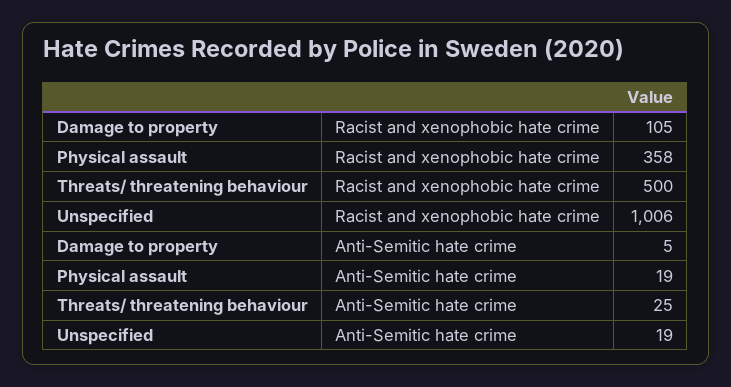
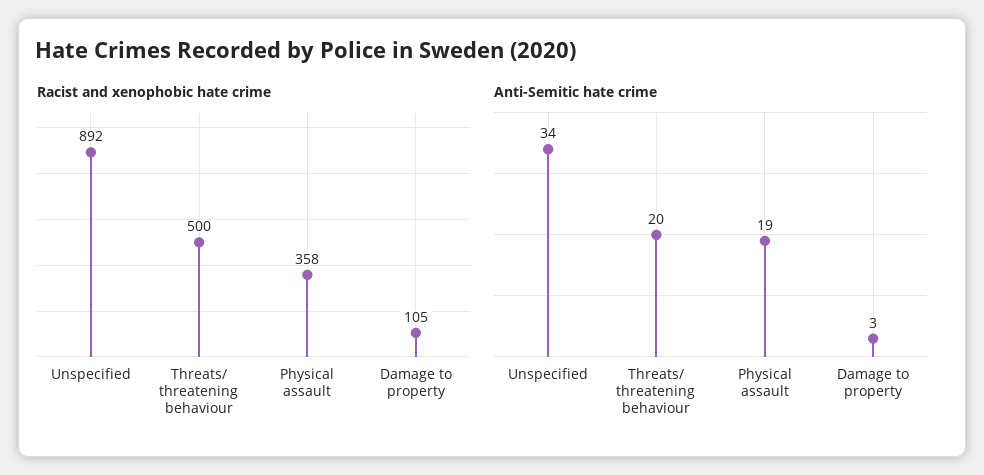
Racist and xenophobic hate crime, Unspecified: 1006 -> 892
Anti-Semitic hate crime, Damage to property: 5 -> 3
Anti-Semitic hate crime, Threats/ threatening behaviour: 25 -> 20
Anti-Semitic hate crime, Unspecified: 19 -> 34

